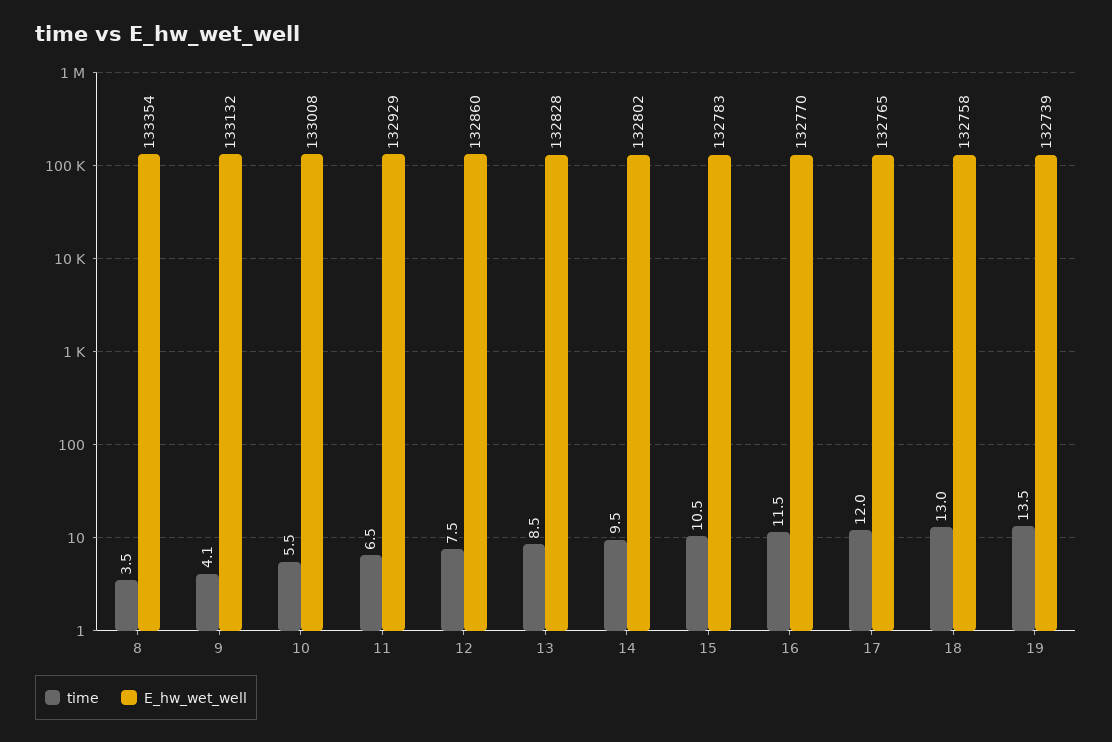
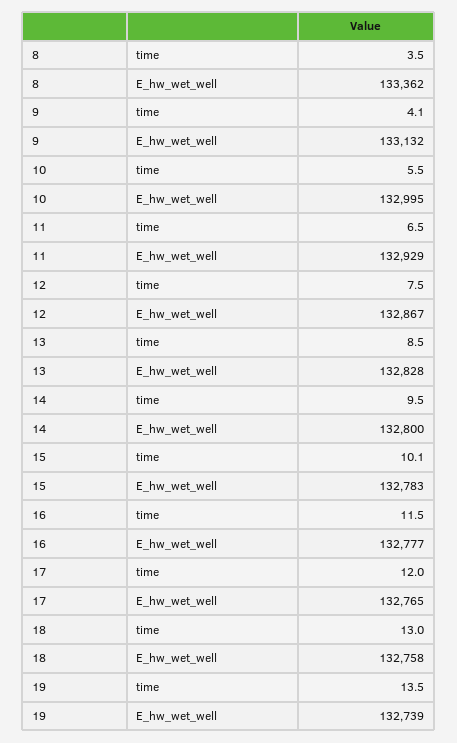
E_hw_wet_well, 8: 133354 -> 133362
E_hw_wet_well, 10: 133008 -> 132995
E_hw_wet_well, 12: 132860 -> 132867
E_hw_wet_well, 14: 132802 -> 132800
time, 15: 10.5 -> 10.1
E_hw_wet_well, 16: 132770 -> 132777

